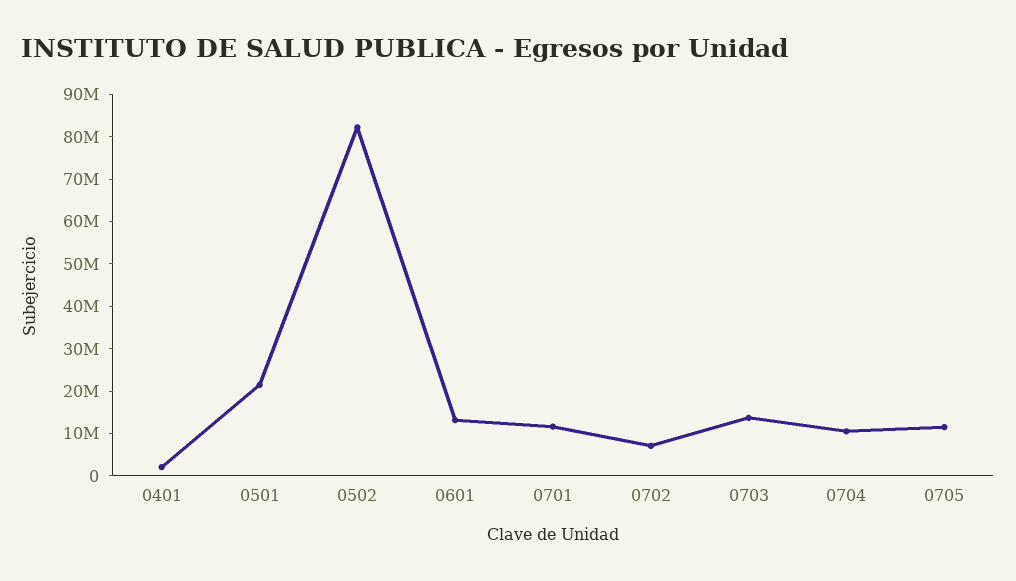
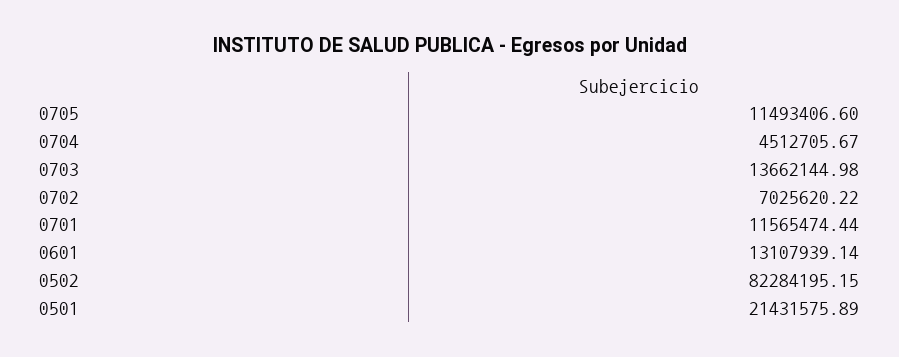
0401: 2000000 -> none
0704: 10000000 -> 4512705.67

